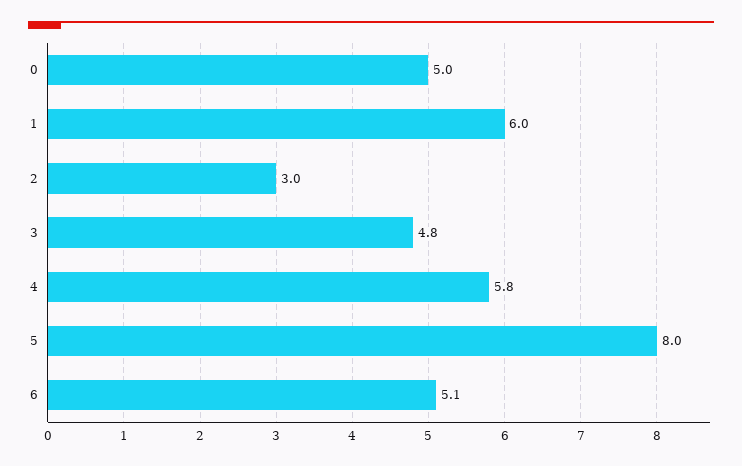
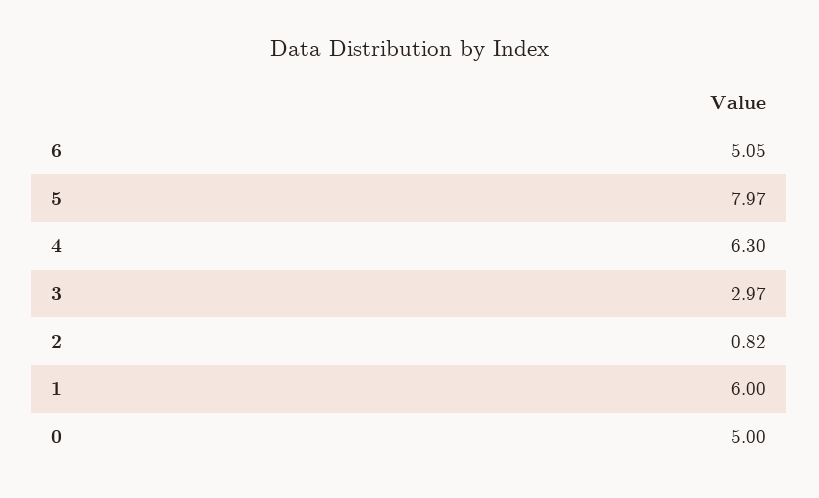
2: 3 -> 0.82
3: 4.8 -> 2.97
4: 5.8 -> 6.3

